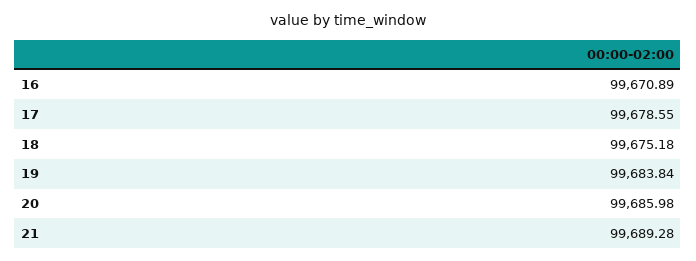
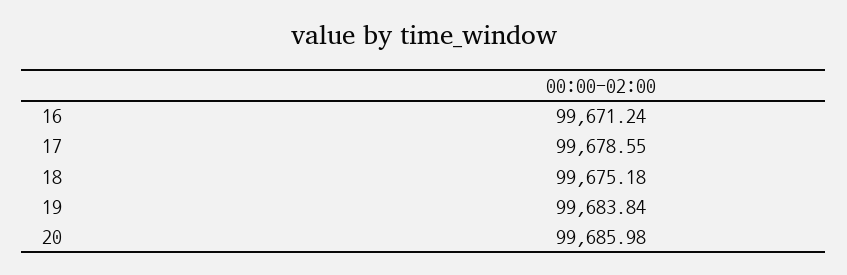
16: 99670.89 -> 99671.24
21: 99689.28 -> none

